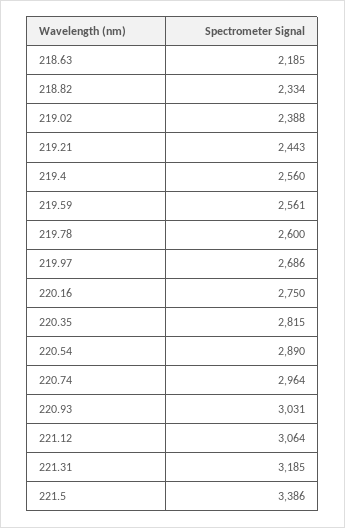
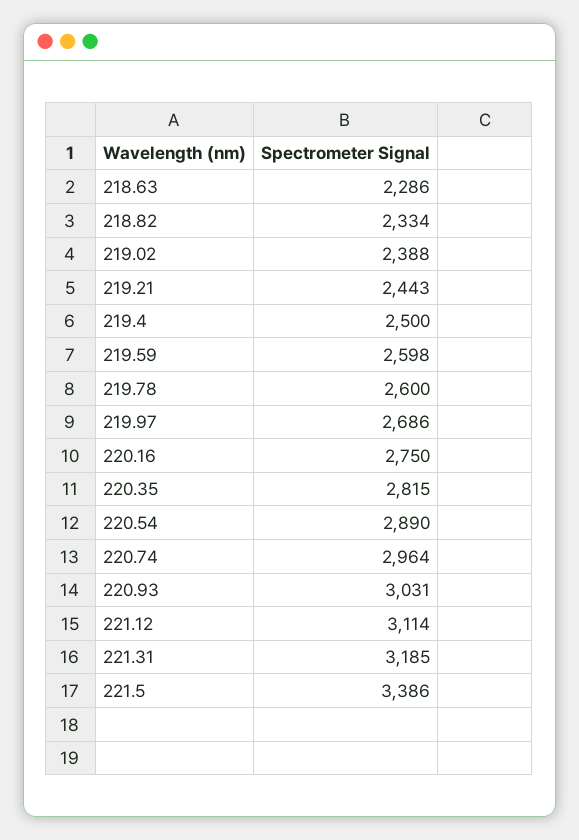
218.63: 2185 -> 2286
219.4: 2560 -> 2500
219.59: 2561 -> 2598
221.12: 3064 -> 3114

